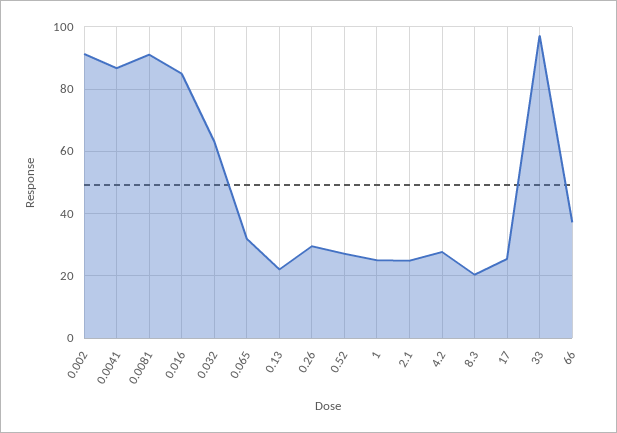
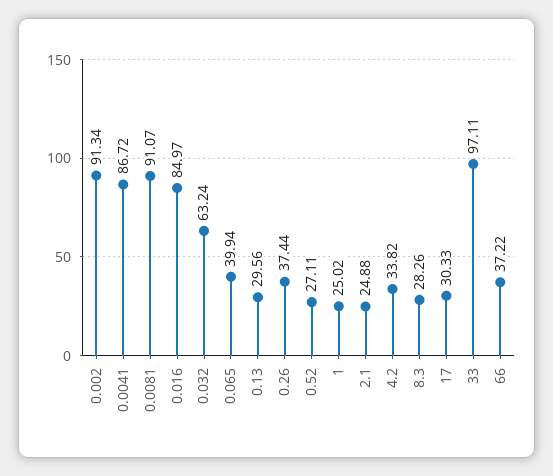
0.065: 32 -> 39.94
0.13: 22 -> 29.56
0.26: 30 -> 37.44
4.2: 28 -> 33.82
8.3: 20 -> 28.26
17: 26 -> 30.33

